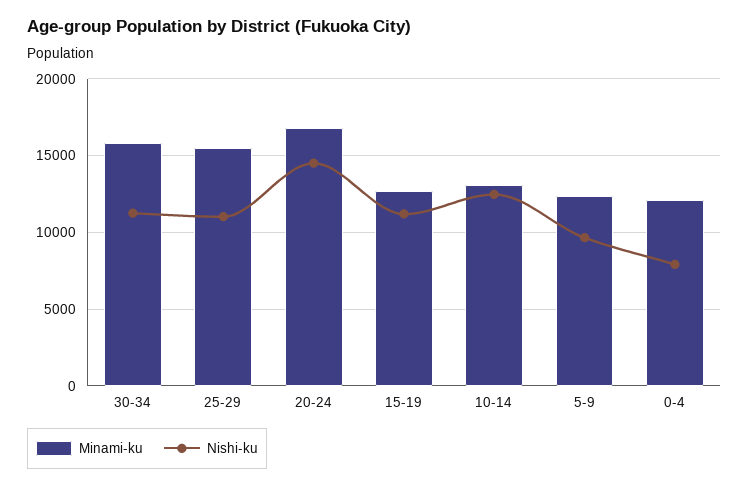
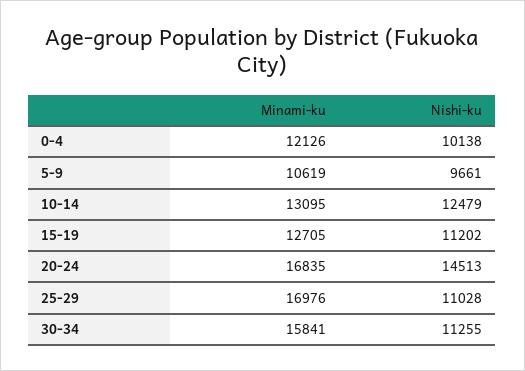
Minami-ku, 25-29: 15500 -> 16976
Minami-ku, 5-9: 12500 -> 10619
Nishi-ku, 0-4: 8000 -> 10138

